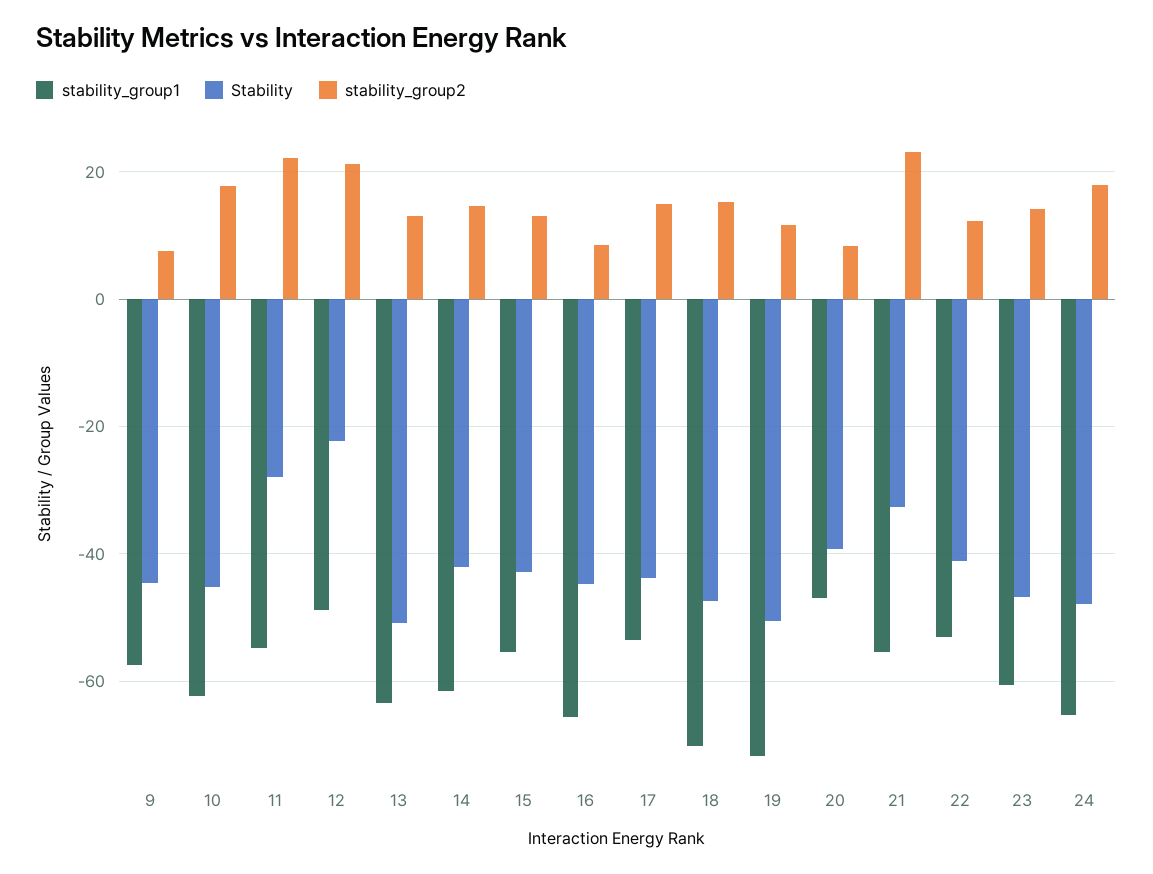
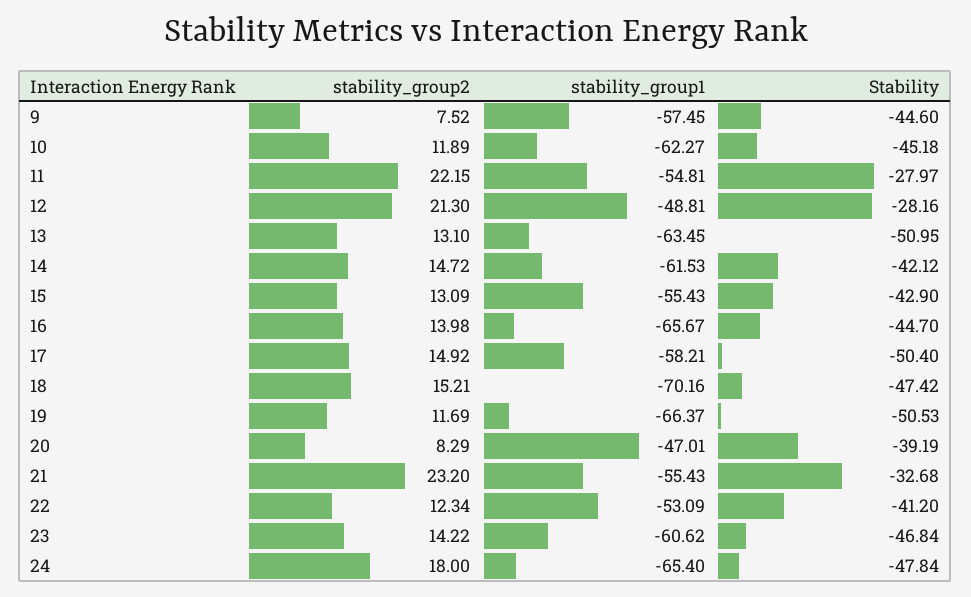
stability_group2, 10: 18 -> 11.89
Stability, 12: -22 -> -28.16
stability_group2, 16: 8 -> 13.98
stability_group1, 17: -54 -> -58.21
Stability, 17: -44 -> -50.4
stability_group1, 19: -72 -> -66.37

